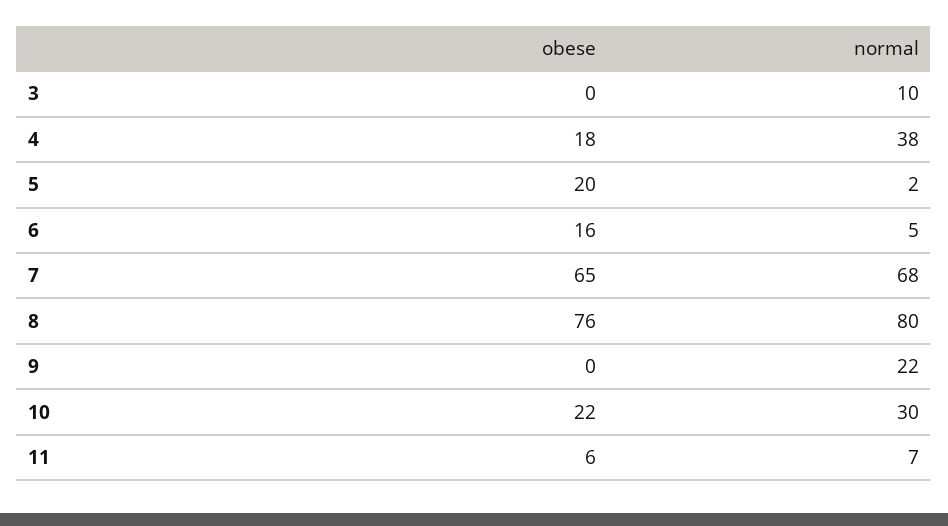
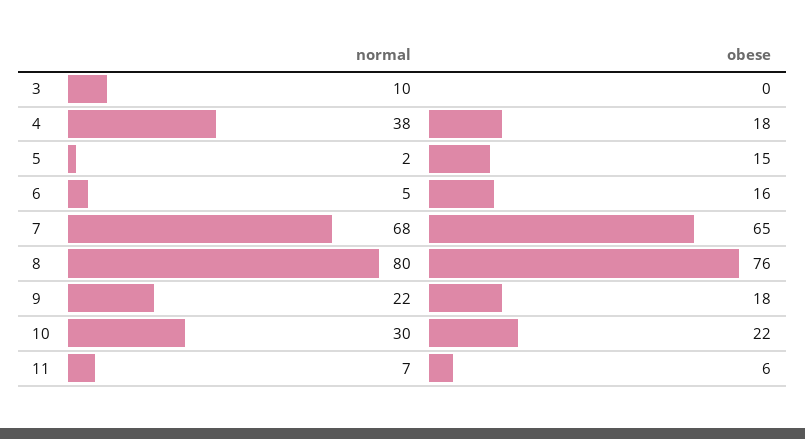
obese, 5: 20 -> 15
obese, 9: 0 -> 18

